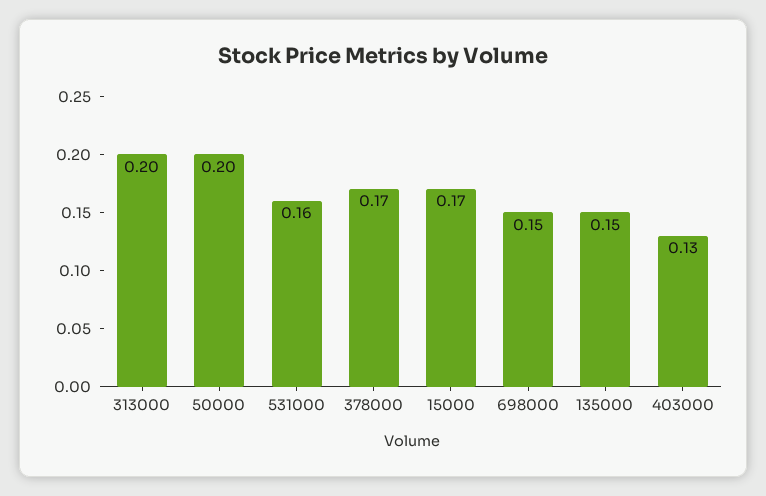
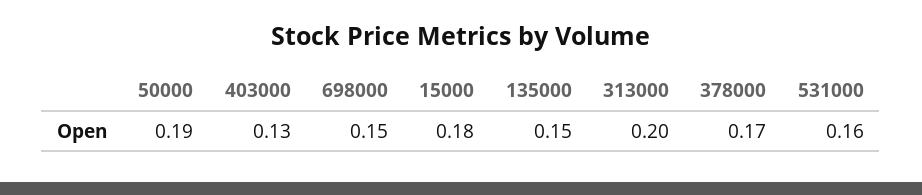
50000: 0.2 -> 0.19
15000: 0.17 -> 0.18

